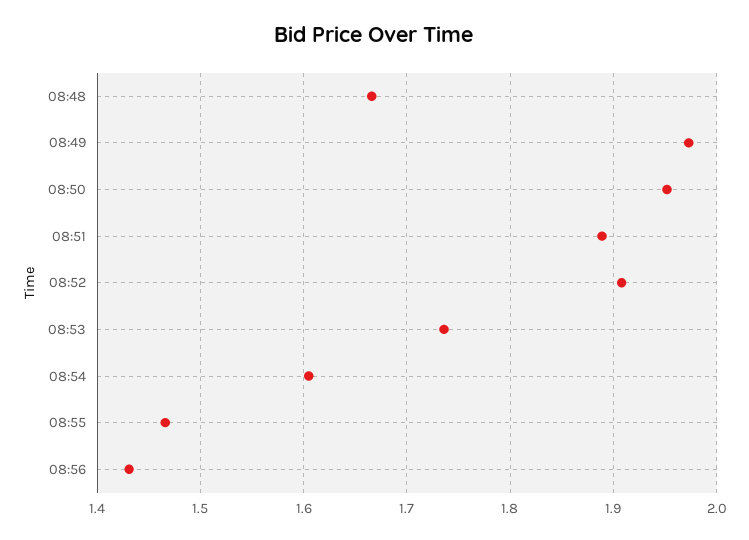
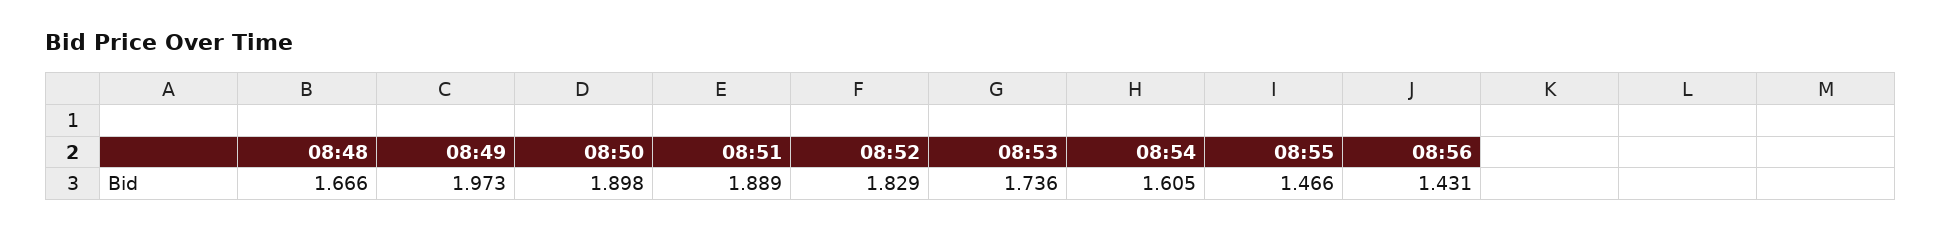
08:50: 1.95 -> 1.898
08:52: 1.91 -> 1.829

